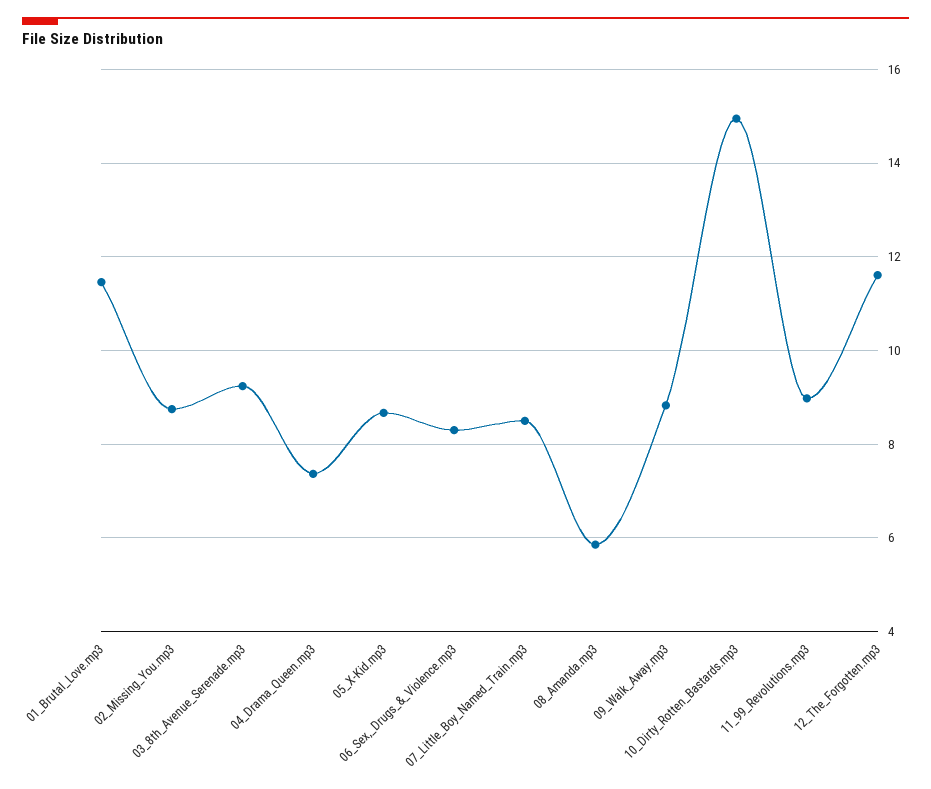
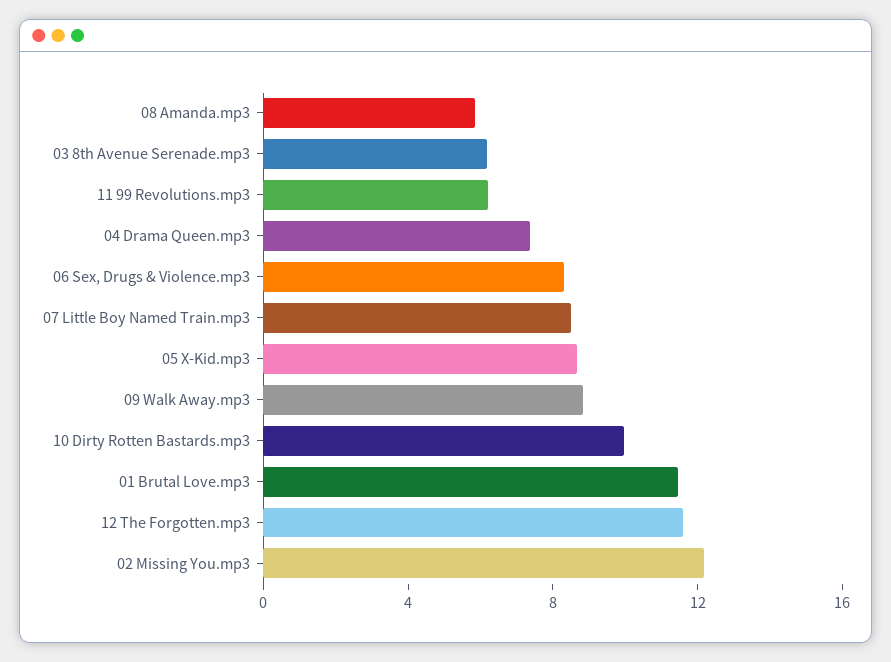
02_Missing_You.mp3: 8.8 -> 12
03_8th_Avenue_Serenade.mp3: 9.2 -> 6
10_Dirty_Rotten_Bastards.mp3: 15 -> 10
11_99_Revolutions.mp3: 9 -> 6

